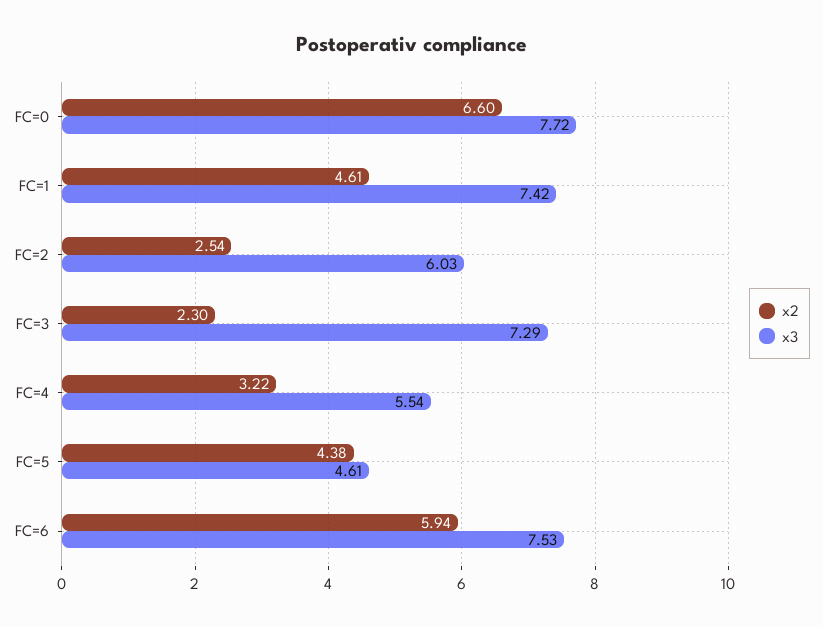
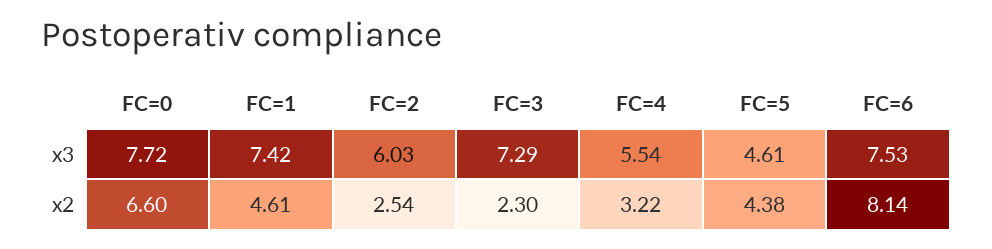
x2, FC=6: 5.94 -> 8.14

